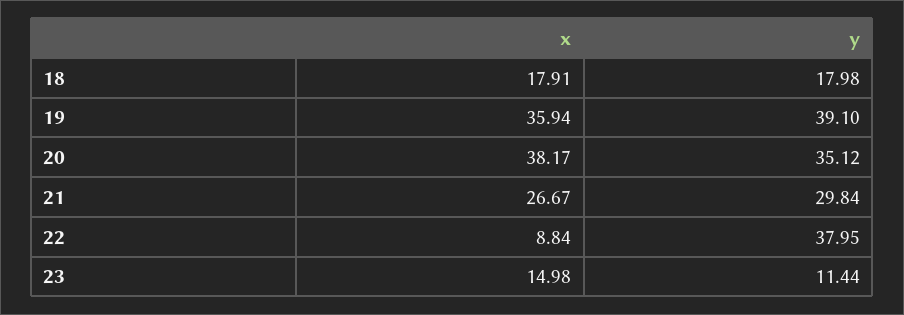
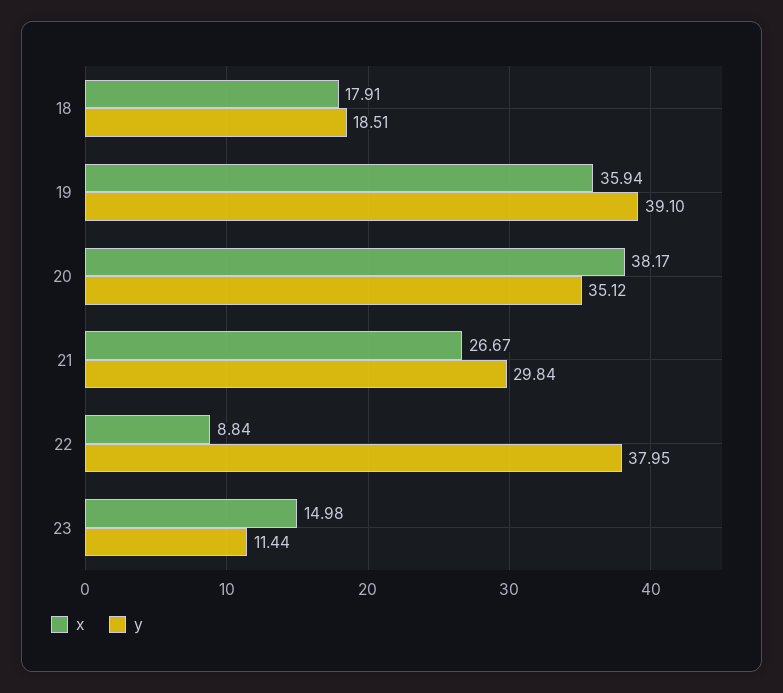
y, 18: 17.98 -> 18.51

